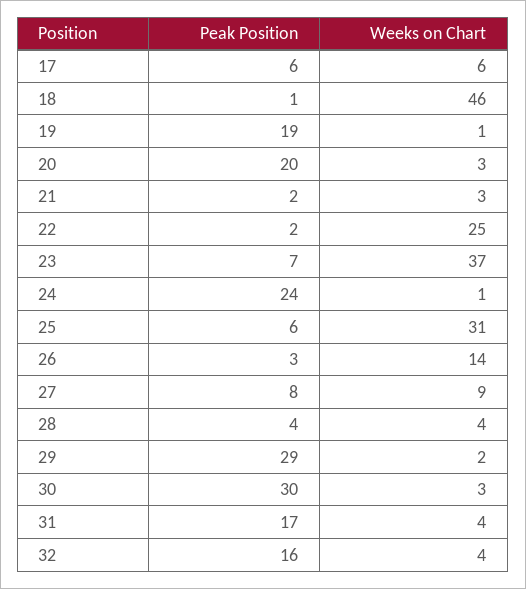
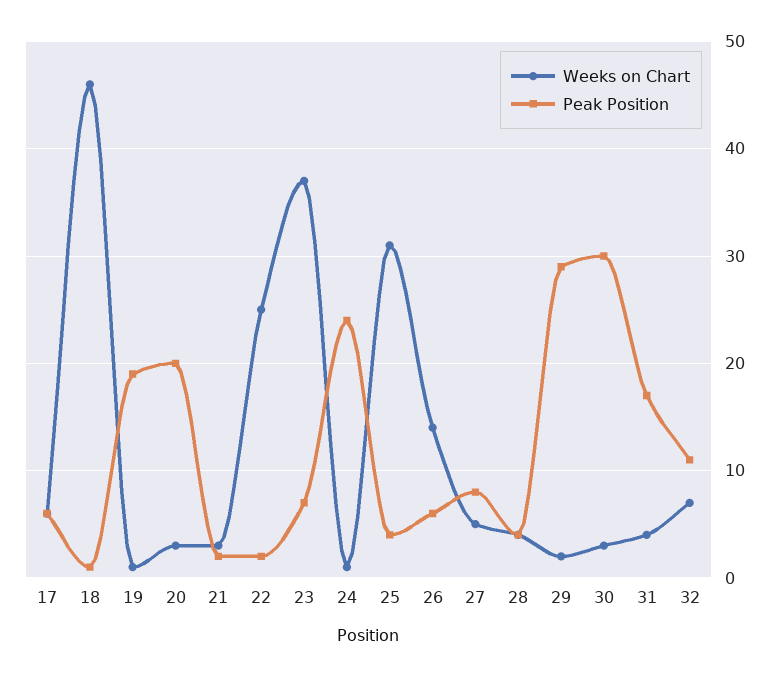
Peak Position, 25: 6 -> 4
Peak Position, 26: 3 -> 6
Weeks on Chart, 27: 9 -> 5
Peak Position, 32: 16 -> 11
Weeks on Chart, 32: 4 -> 7

